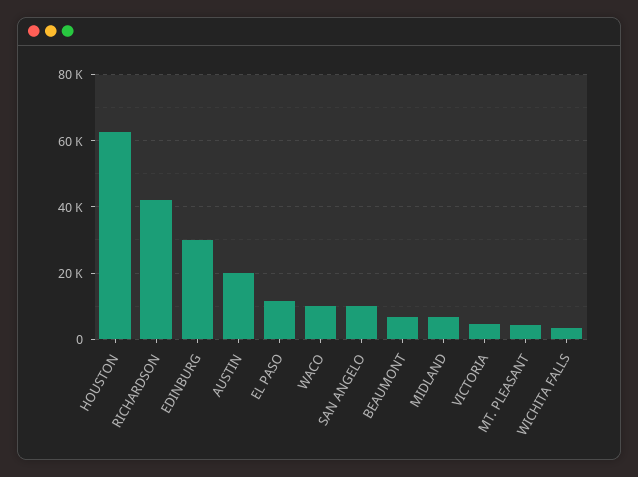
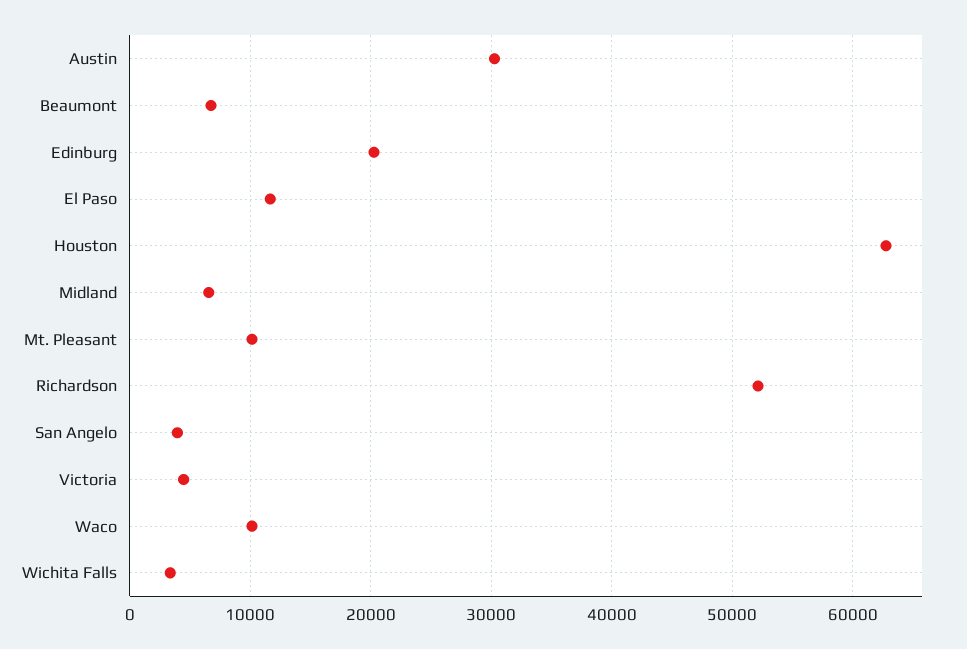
RICHARDSON: 42000 -> 52000
EDINBURG: 30000 -> 20000
AUSTIN: 20000 -> 30000
SAN ANGELO: 10000 -> 4000
MT. PLEASANT: 4000 -> 10000

